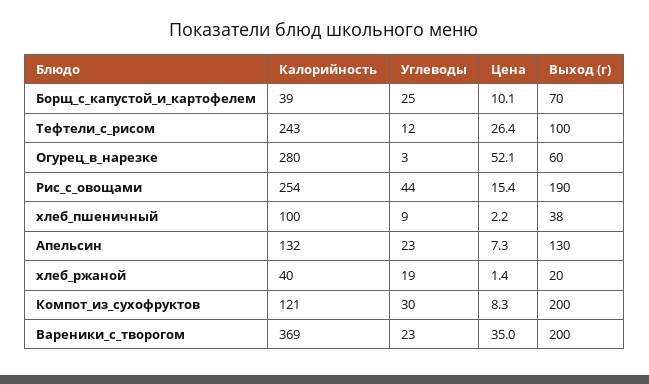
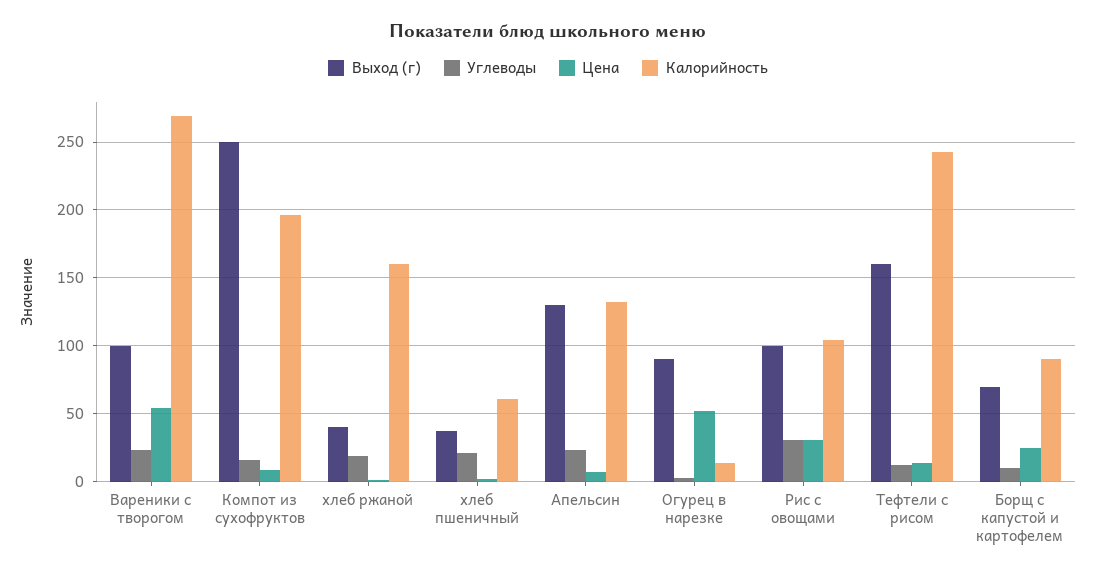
Калорийность, Борщ_с_капустой_и_картофелем: 39 -> 90
Углеводы, Борщ_с_капустой_и_картофелем: 25 -> 10
Цена, Борщ_с_капустой_и_картофелем: 10.1 -> 25
Цена, Тефтели_с_рисом: 26.4 -> 15
Выход (г), Тефтели_с_рисом: 100 -> 160
Калорийность, Огурец_в_нарезке: 280 -> 15
Выход (г), Огурец_в_нарезке: 60 -> 90
Калорийность, Рис_с_овощами: 254 -> 105
Углеводы, Рис_с_овощами: 44 -> 30
Цена, Рис_с_овощами: 15.4 -> 30
Выход (г), Рис_с_овощами: 190 -> 100
Калорийность, хлеб_пшеничный: 100 -> 60
Углеводы, хлеб_пшеничный: 9 -> 20
Калорийность, хлеб_ржаной: 40 -> 160
Выход (г), хлеб_ржаной: 20 -> 40
Калорийность, Компот_из_сухофруктов: 121 -> 195
Углеводы, Компот_из_сухофруктов: 30 -> 15
Выход (г), Компот_из_сухофруктов: 200 -> 250
Калорийность, Вареники_с_творогом: 369 -> 270
Цена, Вареники_с_творогом: 35 -> 55
Выход (г), Вареники_с_творогом: 200 -> 100

